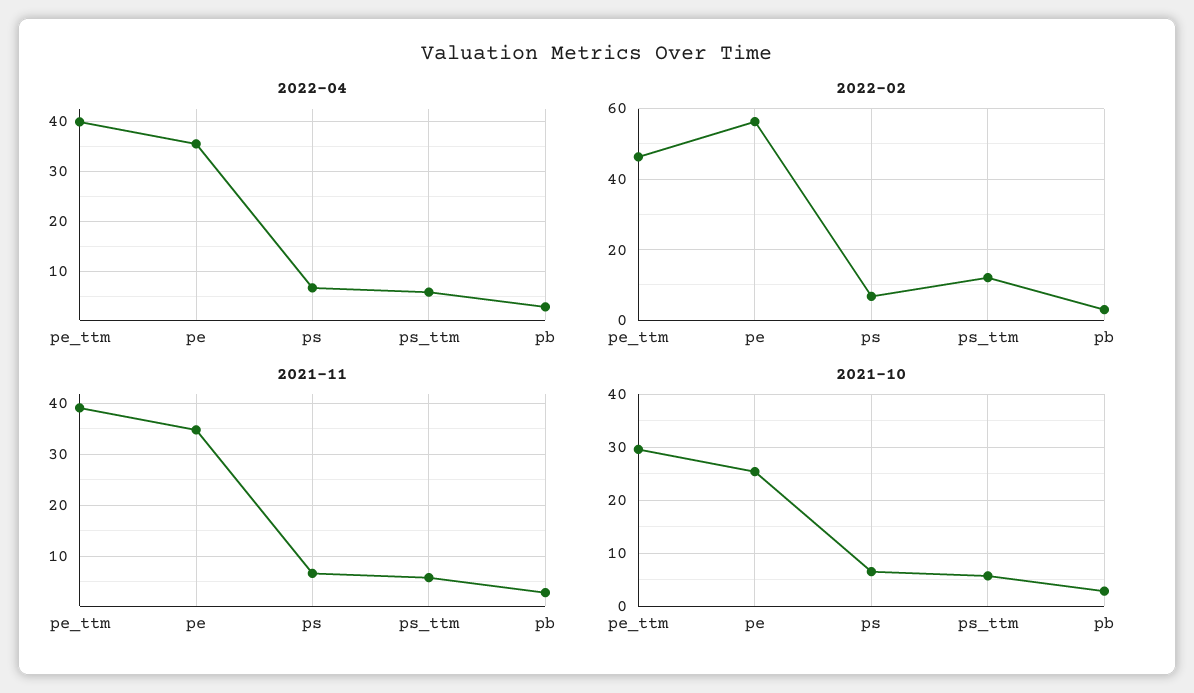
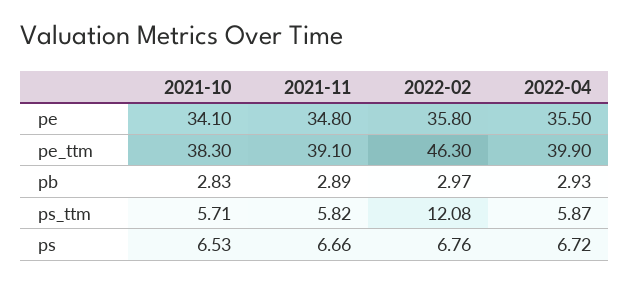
2022-02, pe: 56 -> 35.8
2021-10, pe_ttm: 30 -> 38.3
2021-10, pe: 26 -> 34.1

